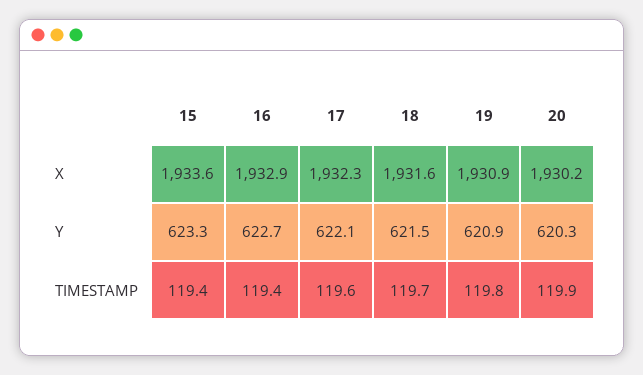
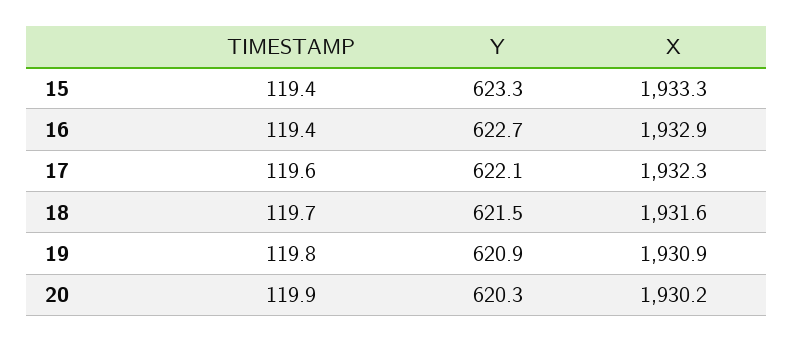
15, X: 1933.6 -> 1933.3

